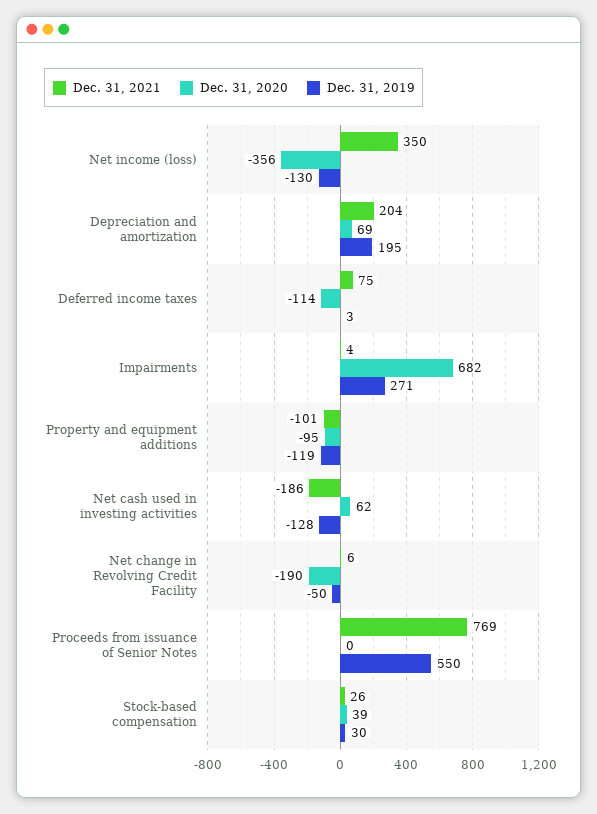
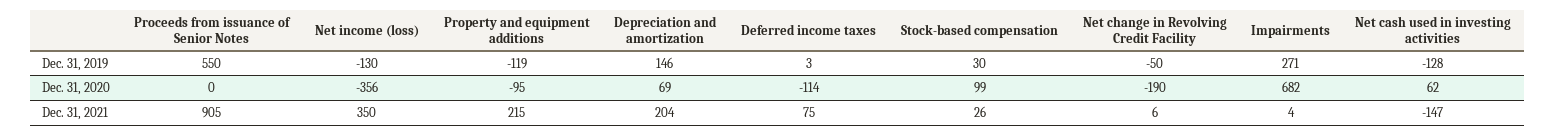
Dec. 31, 2019, Depreciation and amortization: 195 -> 146
Dec. 31, 2021, Property and equipment additions: -101 -> 215
Dec. 31, 2021, Net cash used in investing activities: -186 -> -147
Dec. 31, 2021, Proceeds from issuance of Senior Notes: 769 -> 905
Dec. 31, 2020, Stock-based compensation: 39 -> 99

